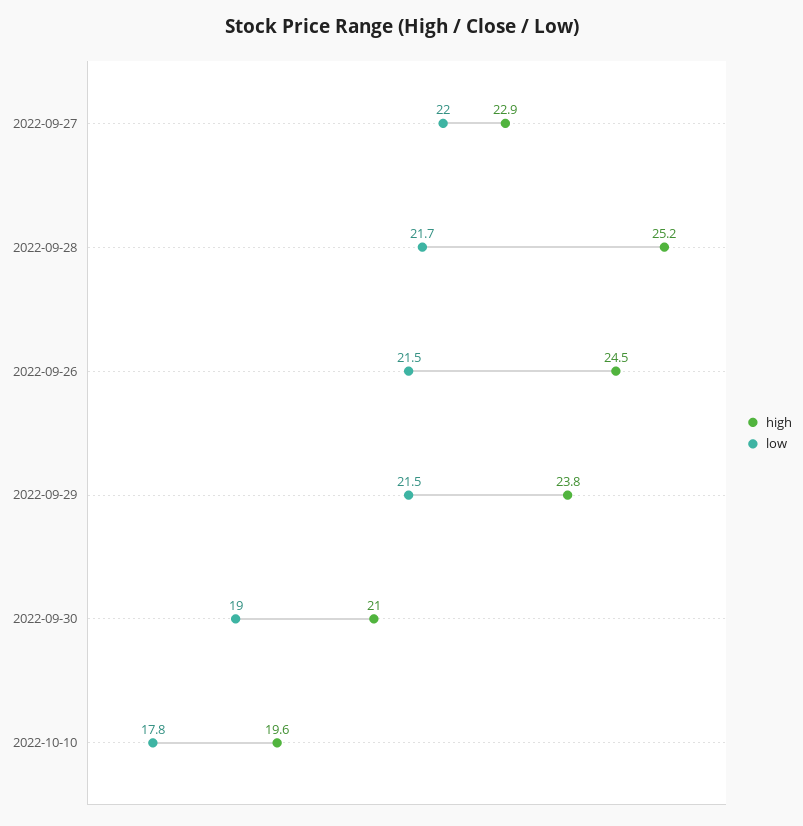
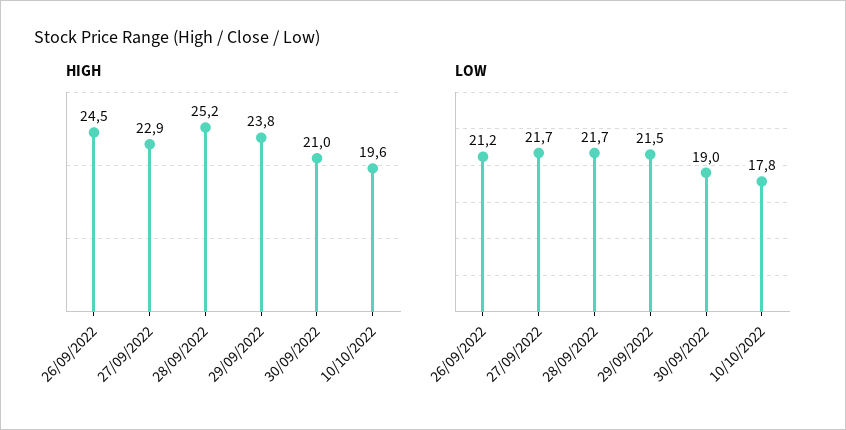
low, 2022-09-27: 22 -> 21.7
low, 2022-09-26: 21.5 -> 21.2

